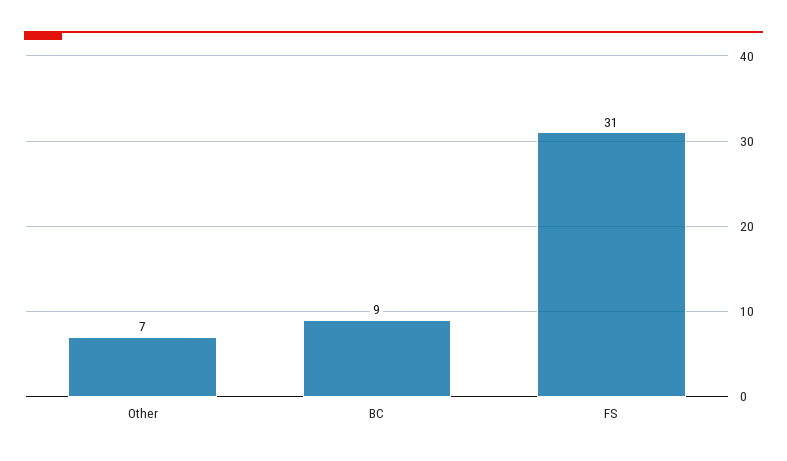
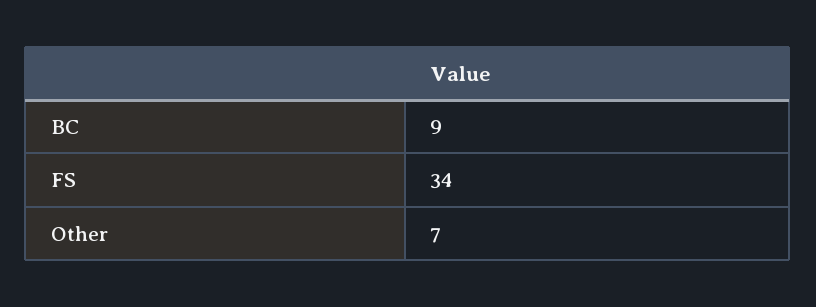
FS: 31 -> 34

